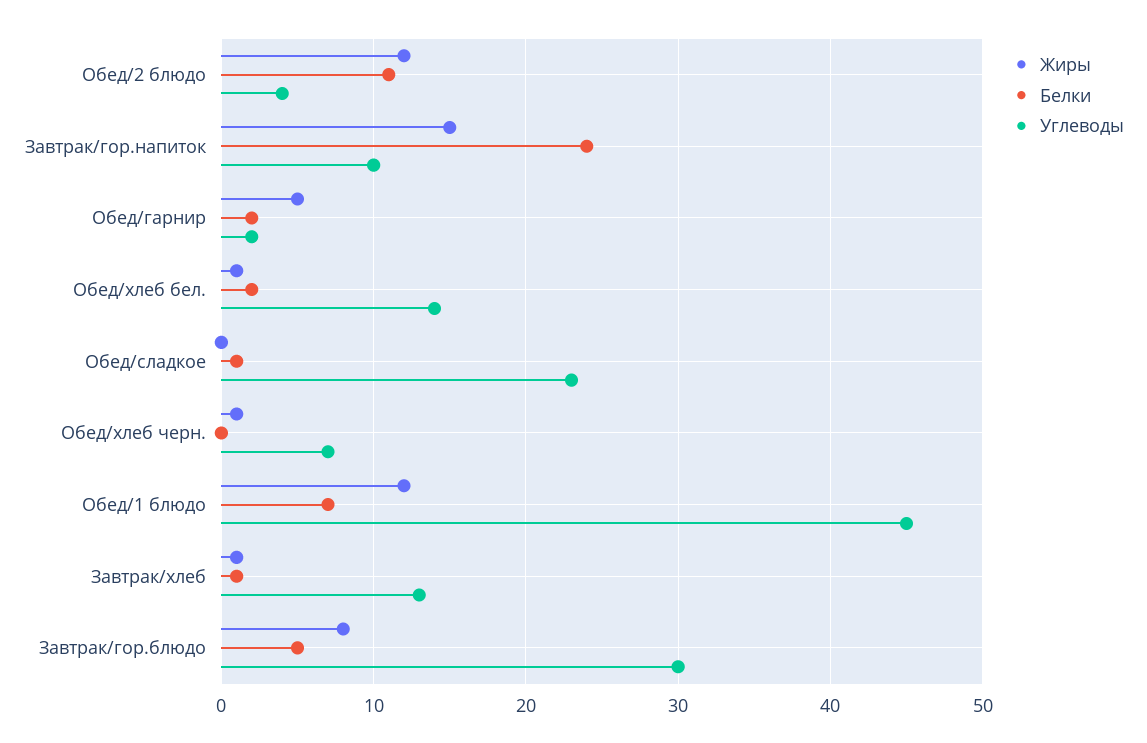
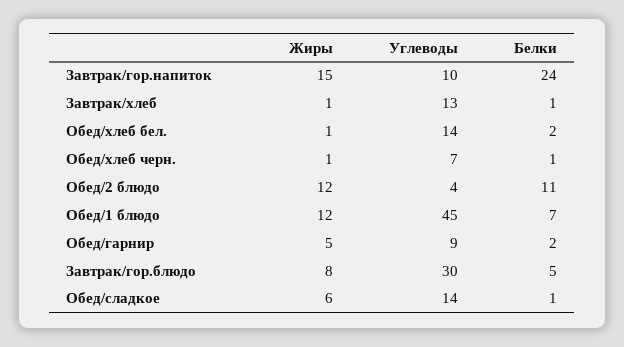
Углеводы, Обед/гарнир: 2 -> 9
Жиры, Обед/сладкое: 0 -> 6
Углеводы, Обед/сладкое: 23 -> 14
Белки, Обед/хлеб черн.: 0 -> 1

